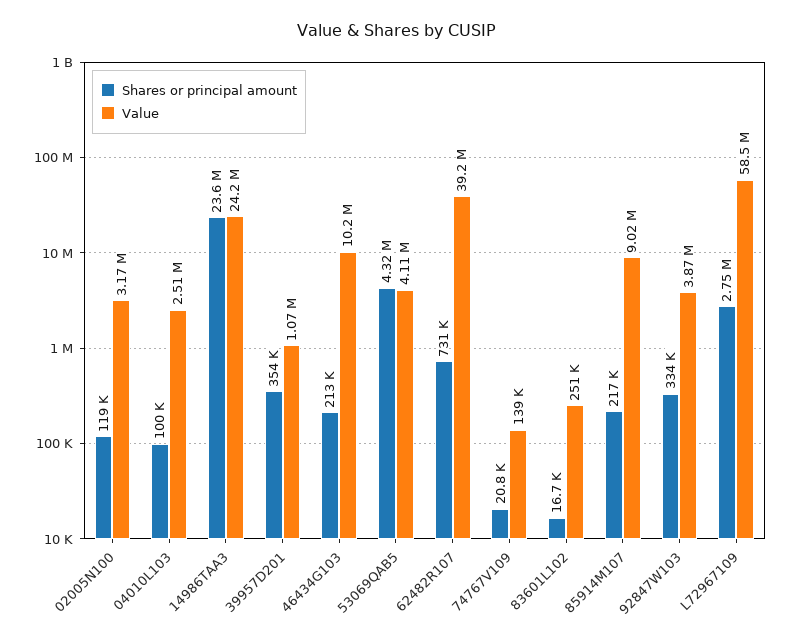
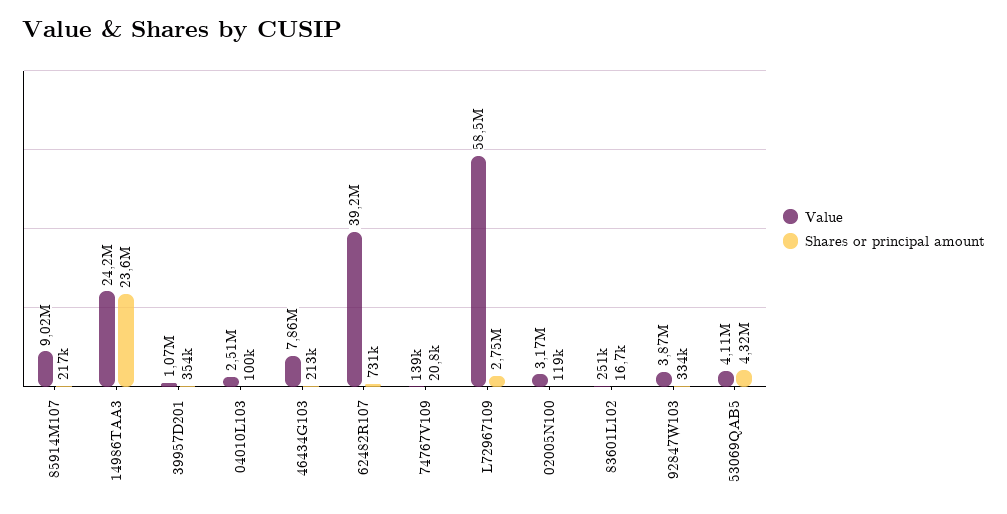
Value, 46434G103: 10200000 -> 7860000

